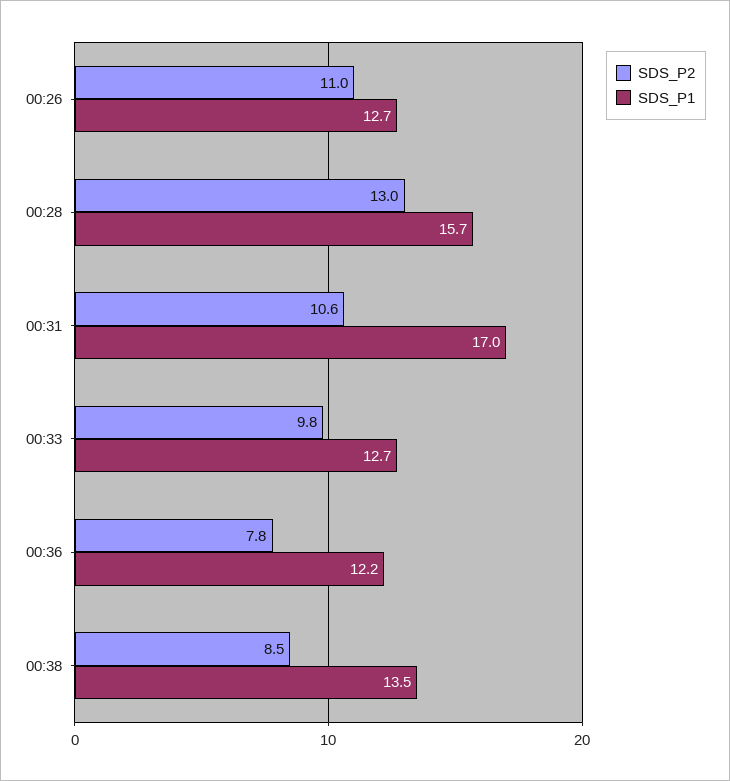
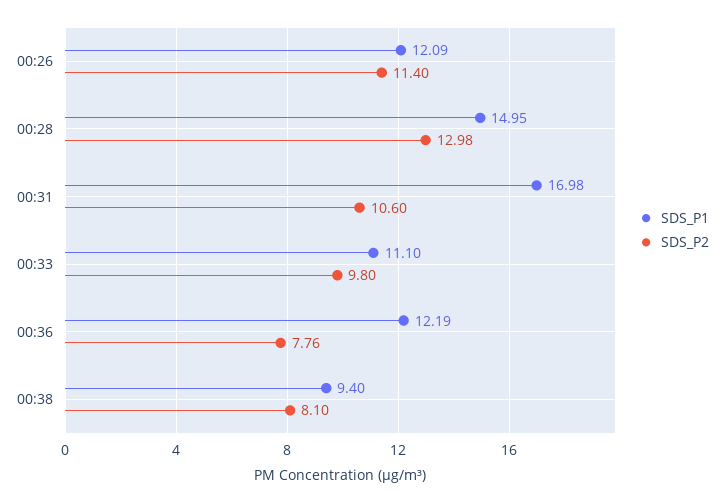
SDS_P2, 00:26: 11 -> 11.4
SDS_P1, 00:26: 12.7 -> 12.09
SDS_P1, 00:28: 15.7 -> 14.95
SDS_P1, 00:33: 12.7 -> 11.1
SDS_P2, 00:38: 8.5 -> 8.1
SDS_P1, 00:38: 13.5 -> 9.4

